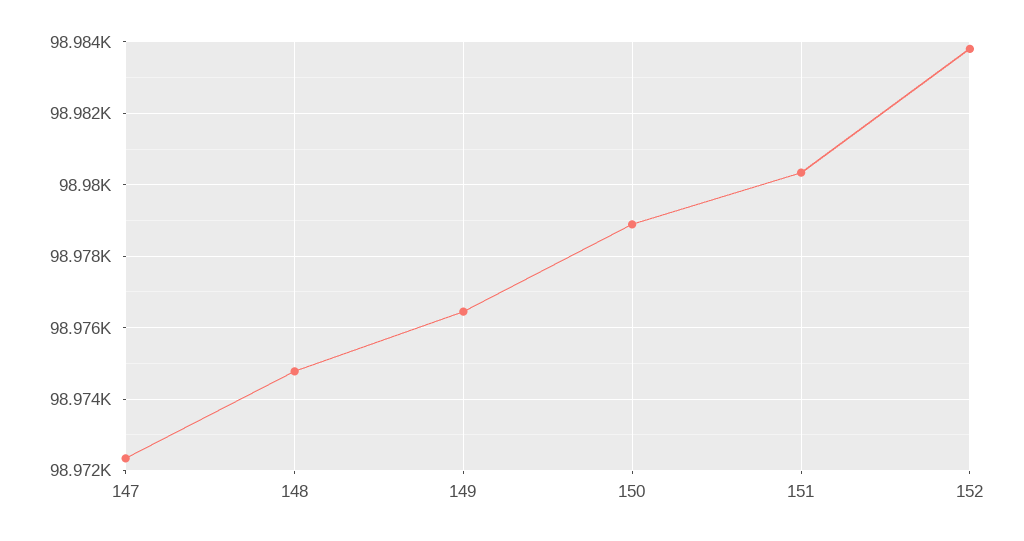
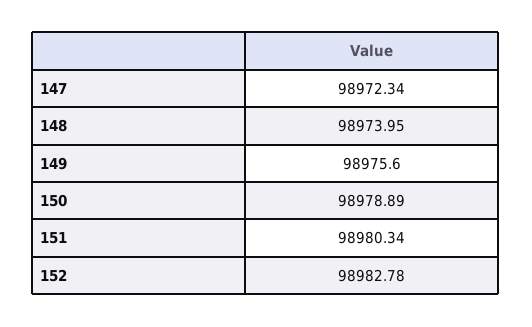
148: 98974.8 -> 98973.95
149: 98976.4 -> 98975.6
152: 98983.8 -> 98982.78

